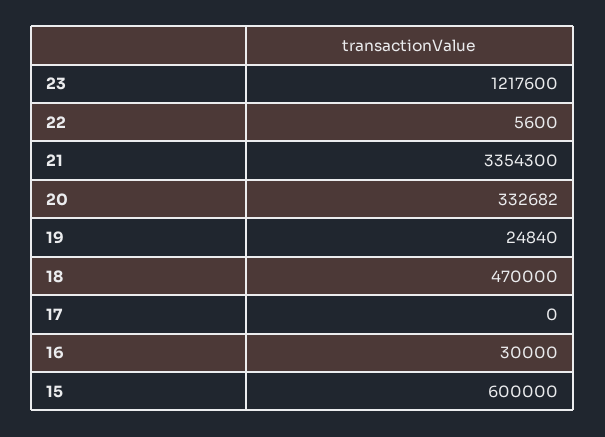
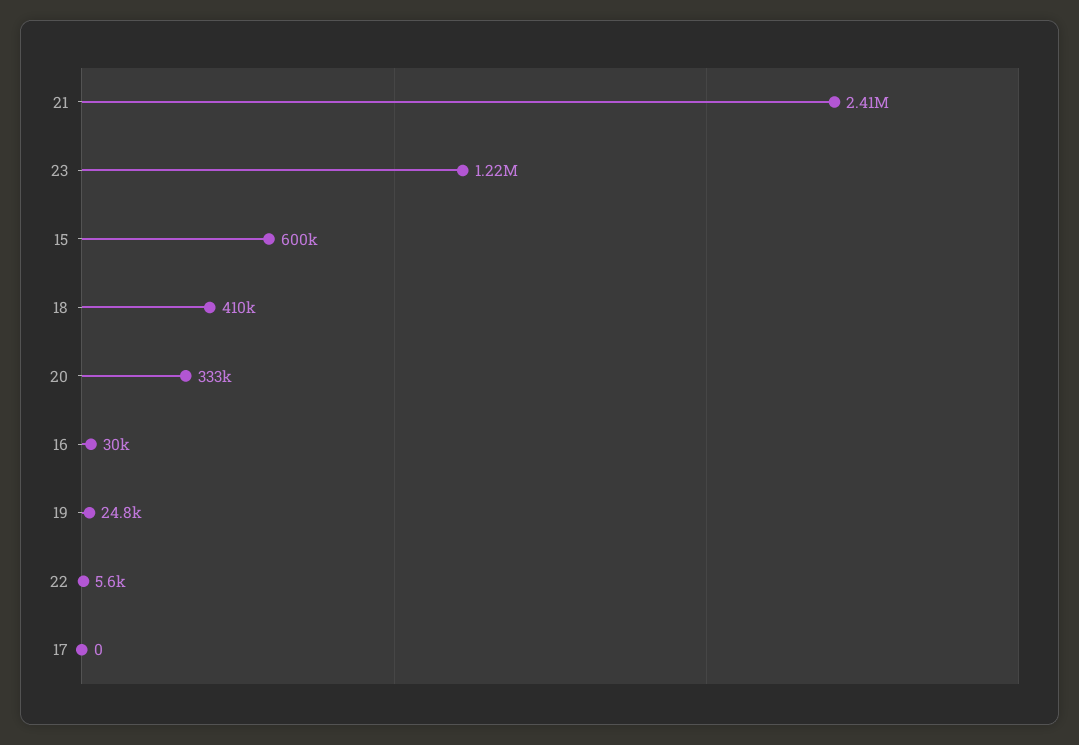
21: 3354300 -> 2410000
18: 470000 -> 410000

